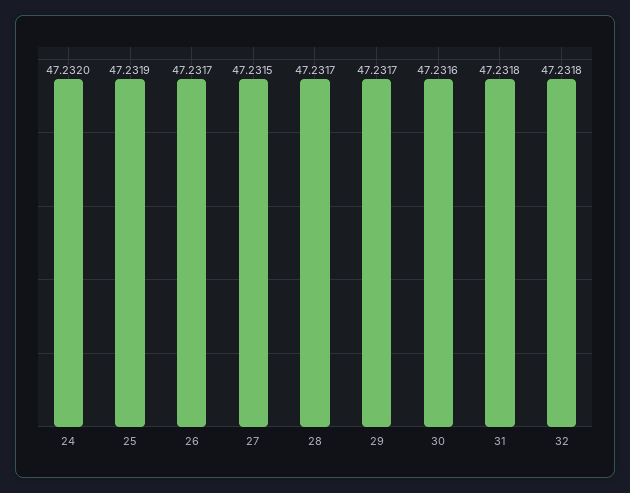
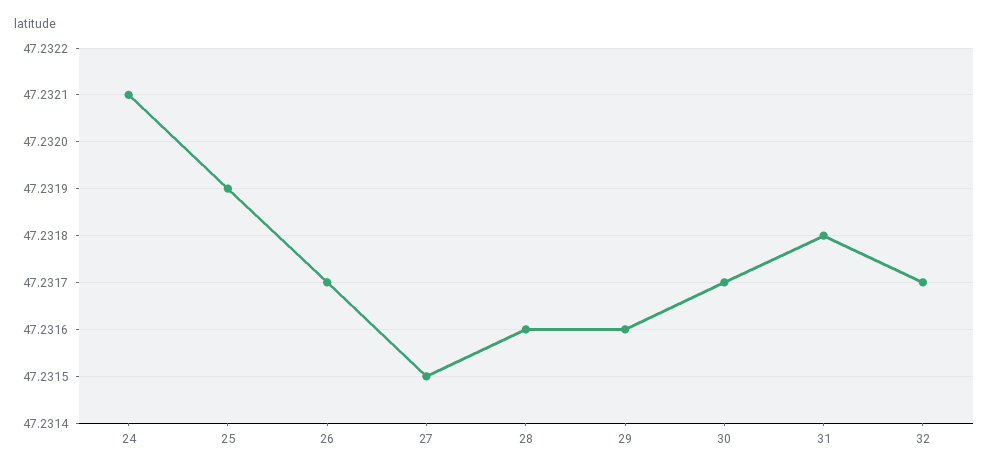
24: 47.232 -> 47.2321
28: 47.2317 -> 47.2316
29: 47.2317 -> 47.2316
30: 47.2316 -> 47.2317
32: 47.2318 -> 47.2317

